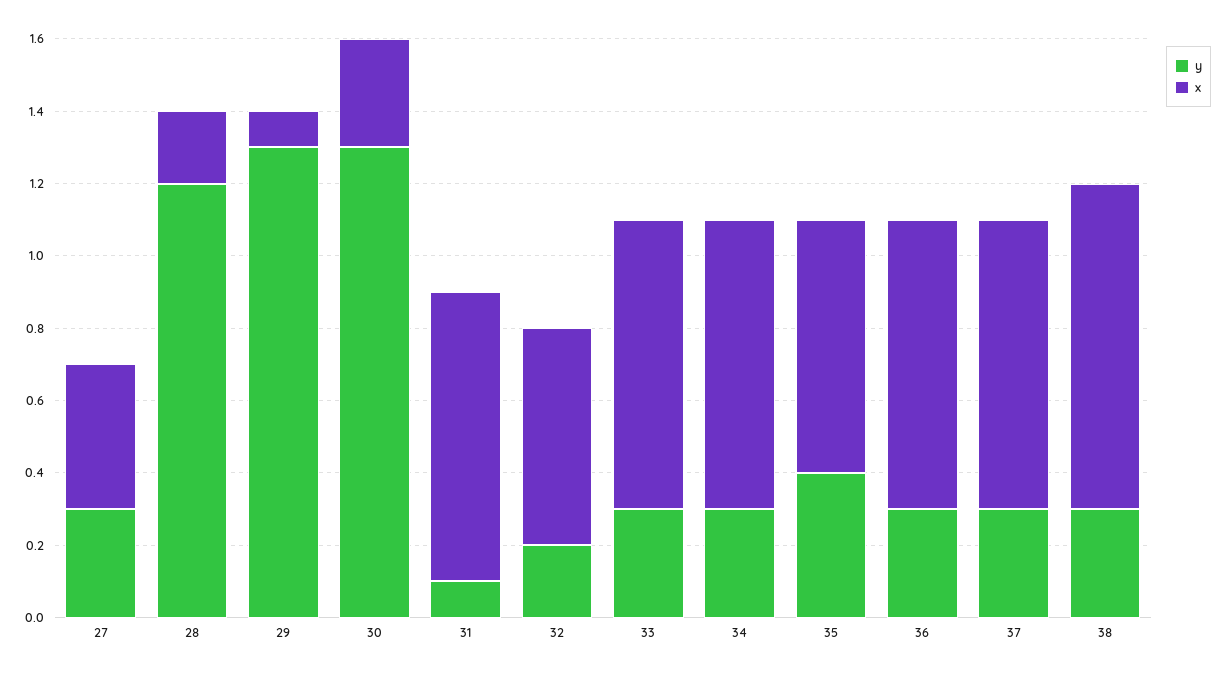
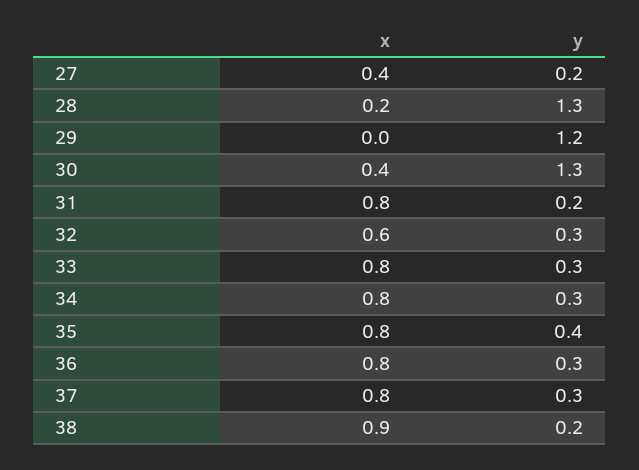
y, 27: 0.3 -> 0.2
y, 28: 1.2 -> 1.3
y, 29: 1.3 -> 1.2
x, 29: 0.1 -> 0
x, 30: 0.3 -> 0.4
y, 31: 0.1 -> 0.2
y, 32: 0.2 -> 0.3
x, 35: 0.7 -> 0.8
y, 38: 0.3 -> 0.2

